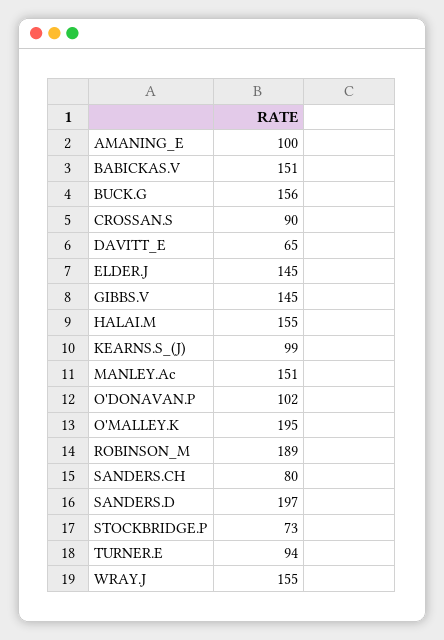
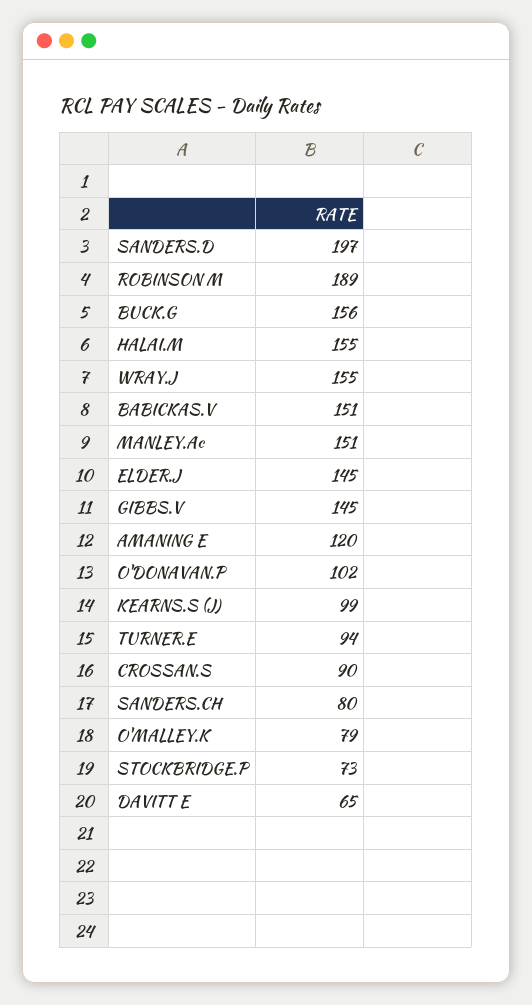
AMANING_E: 100 -> 120
O'MALLEY.K: 195 -> 79

